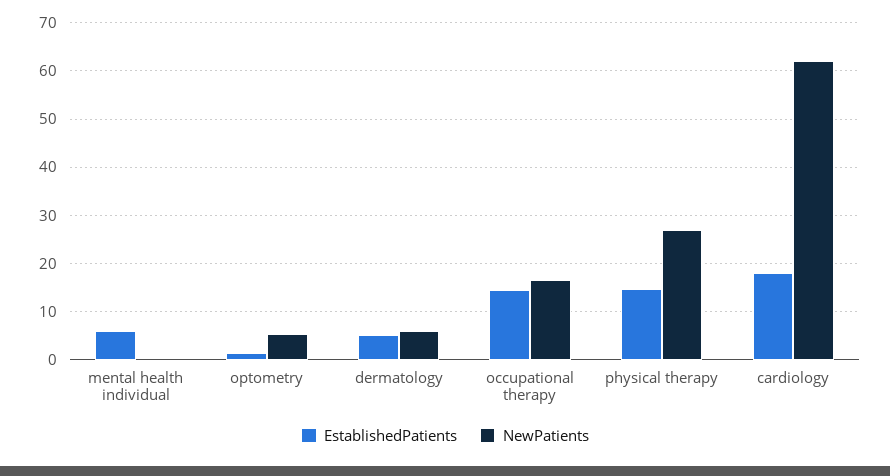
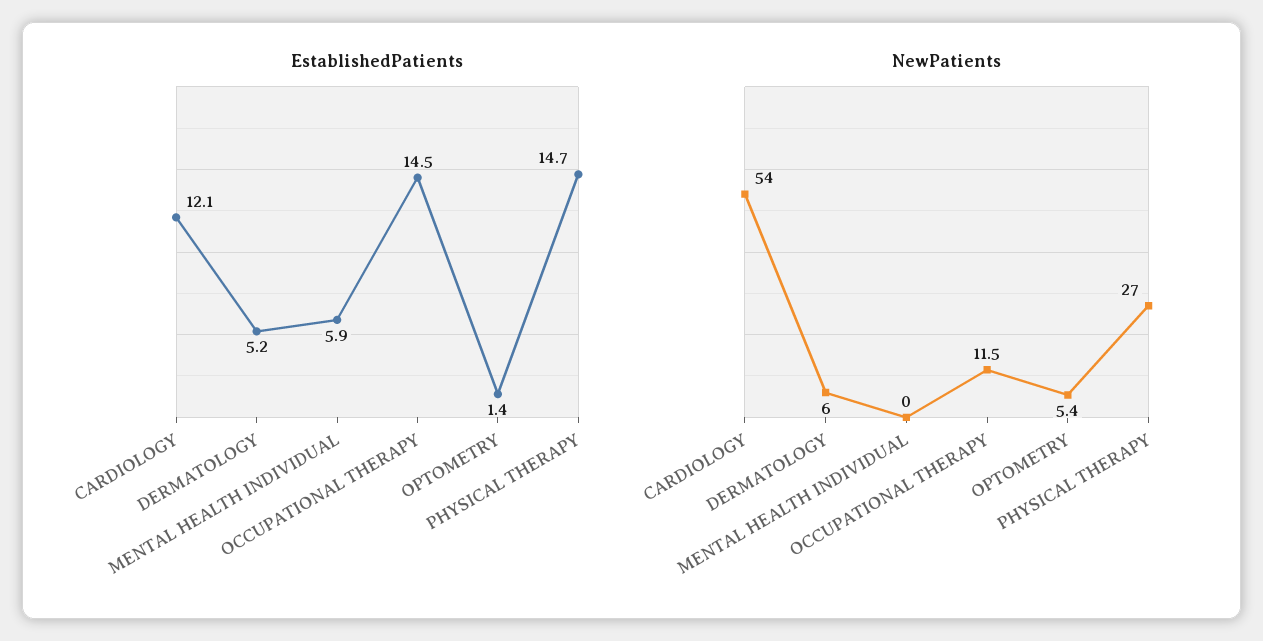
NewPatients, occupational therapy: 16 -> 11.5
EstablishedPatients, cardiology: 18 -> 12.1
NewPatients, cardiology: 62 -> 54

